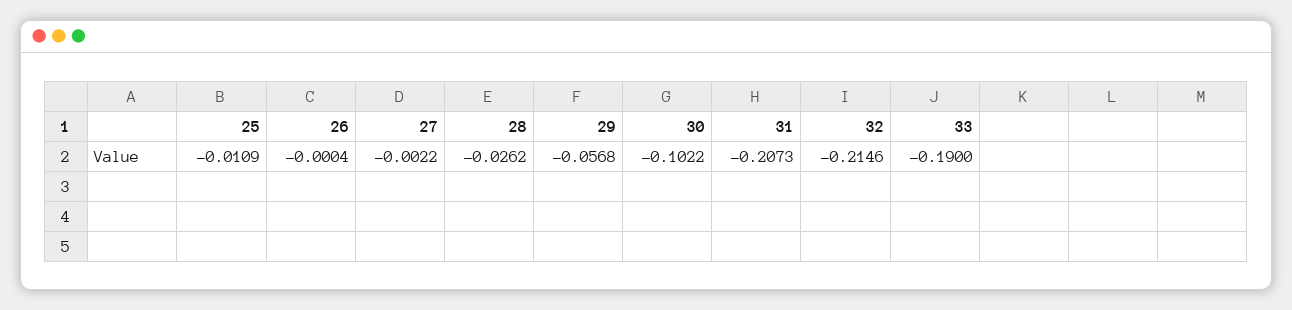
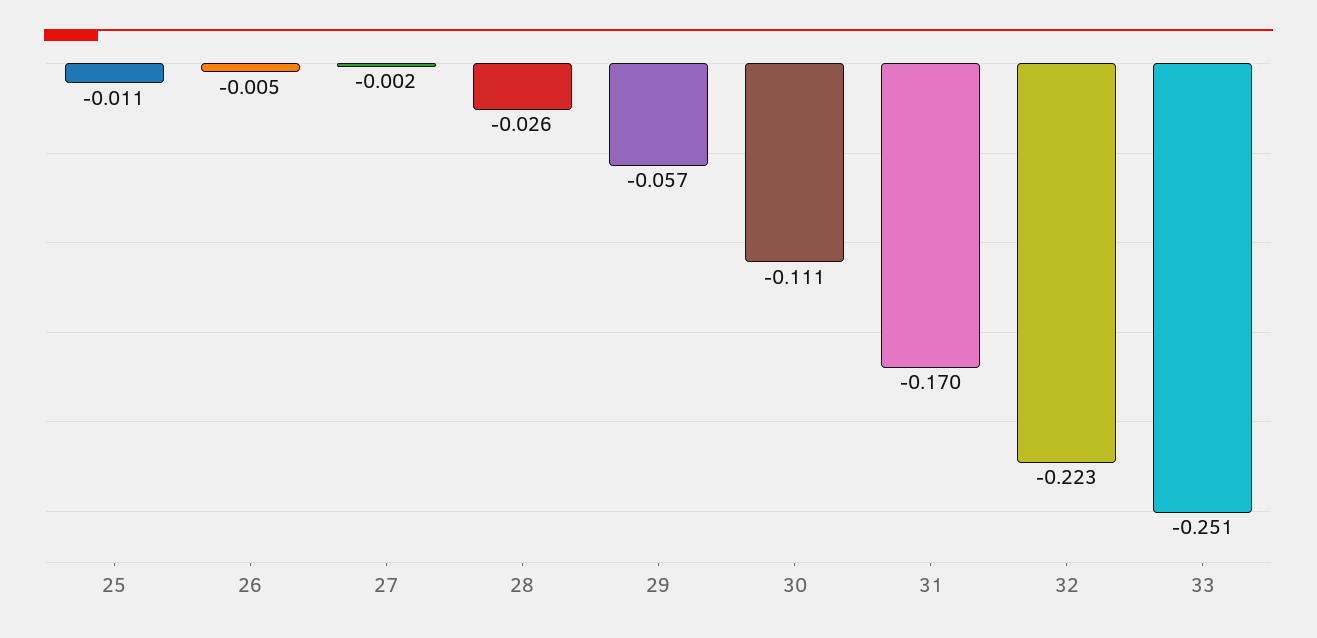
26: -0.0004 -> -0.005
30: -0.1022 -> -0.111
31: -0.2073 -> -0.17
32: -0.2146 -> -0.223
33: -0.19 -> -0.251

